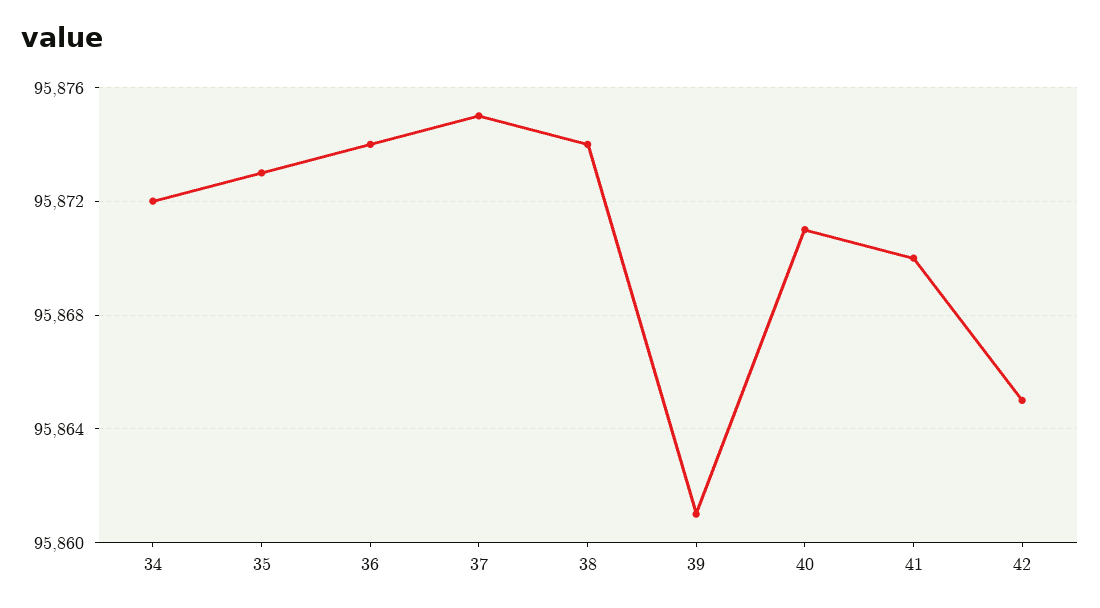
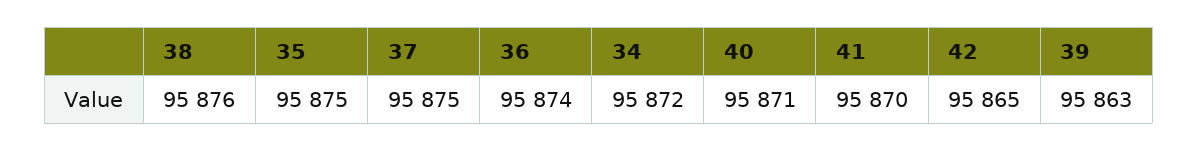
35: 95873 -> 95875
38: 95874 -> 95876
39: 95861 -> 95863

